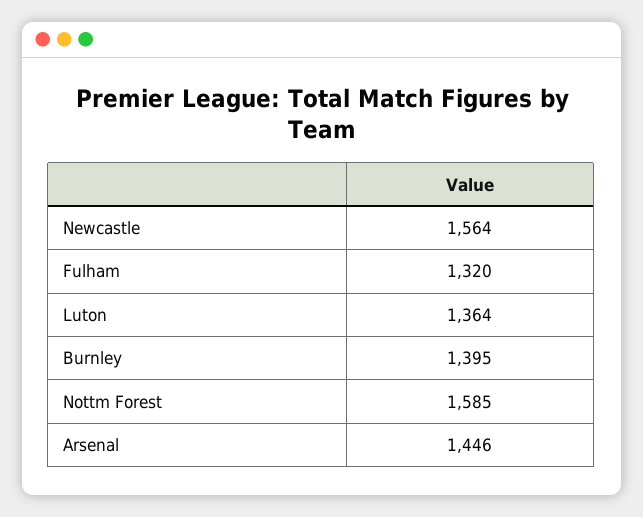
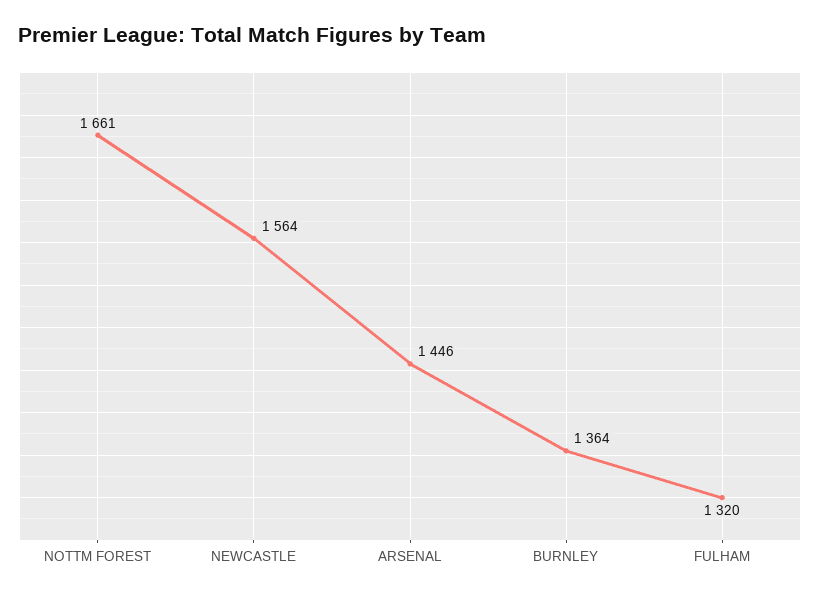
Luton: 1364 -> none
Burnley: 1395 -> 1364
Nottm Forest: 1585 -> 1661

